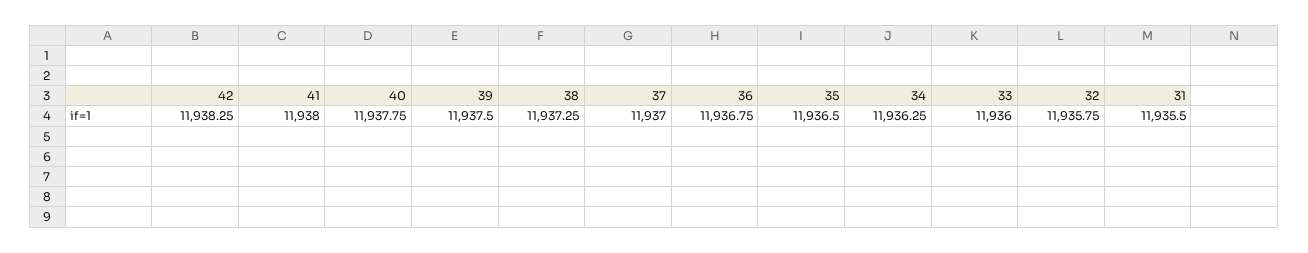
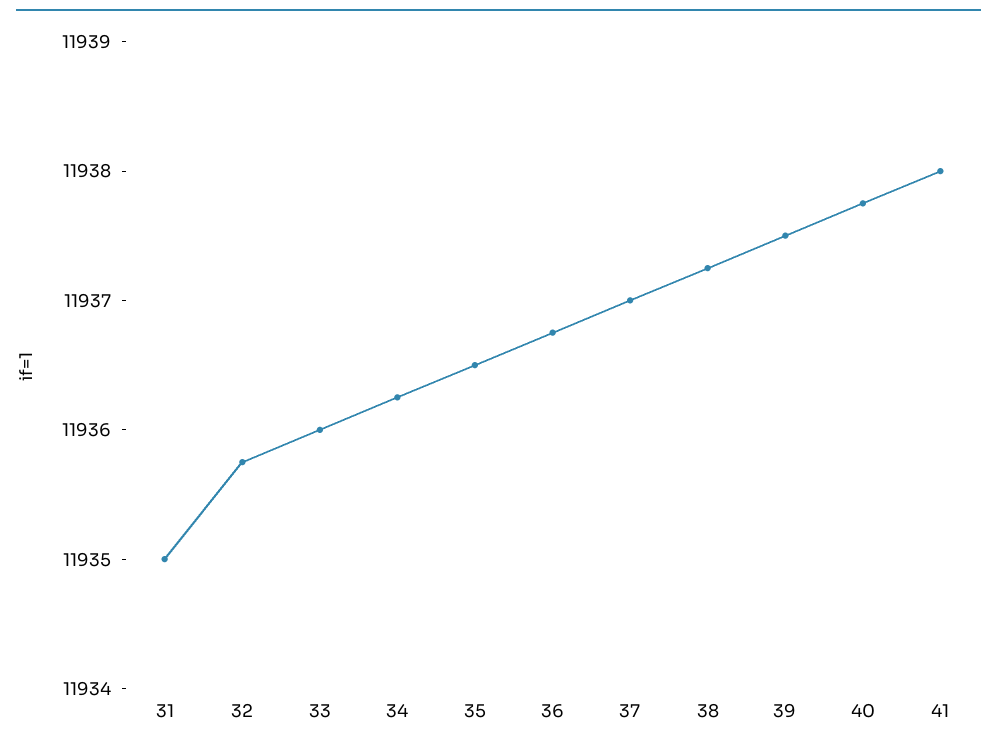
42: 11938.25 -> none
31: 11935.5 -> 11935

